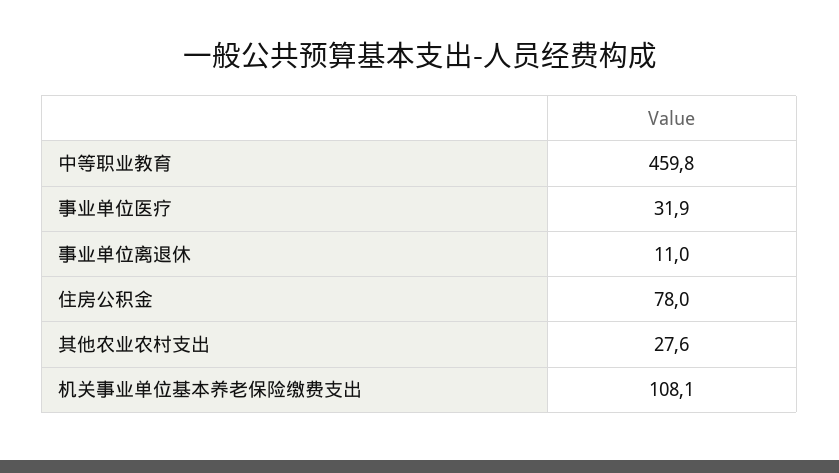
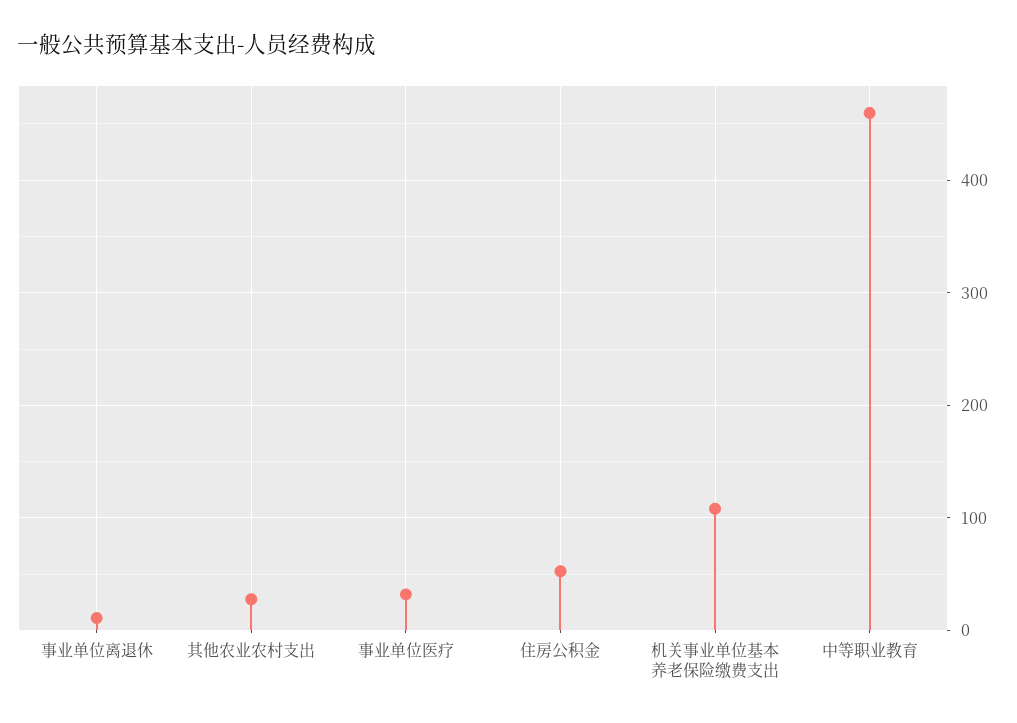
住房公积金: 78 -> 50

